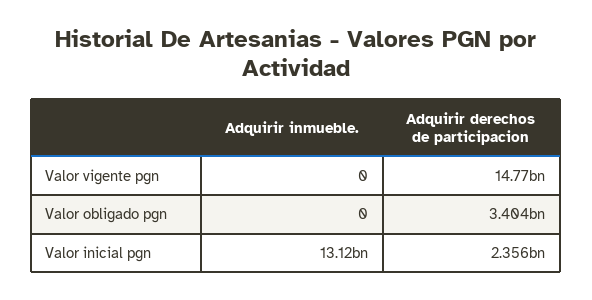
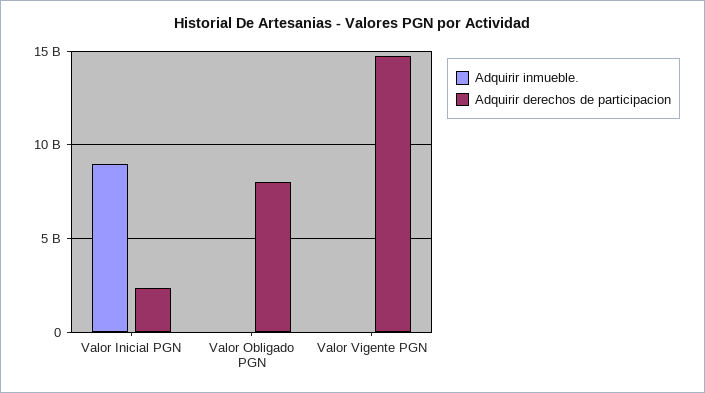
Adquirir derechos de participacion, Valor obligado pgn: 3404000000 -> 8000000000
Adquirir inmueble., Valor inicial pgn: 13120000000 -> 9000000000

